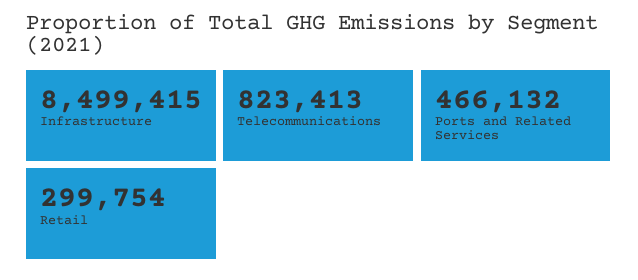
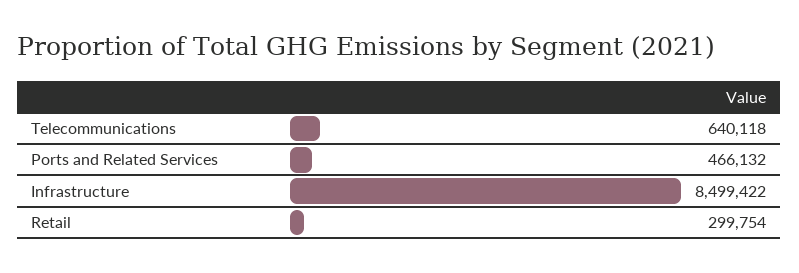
Infrastructure: 8499415 -> 8499422
Telecommunications: 823413 -> 640118

